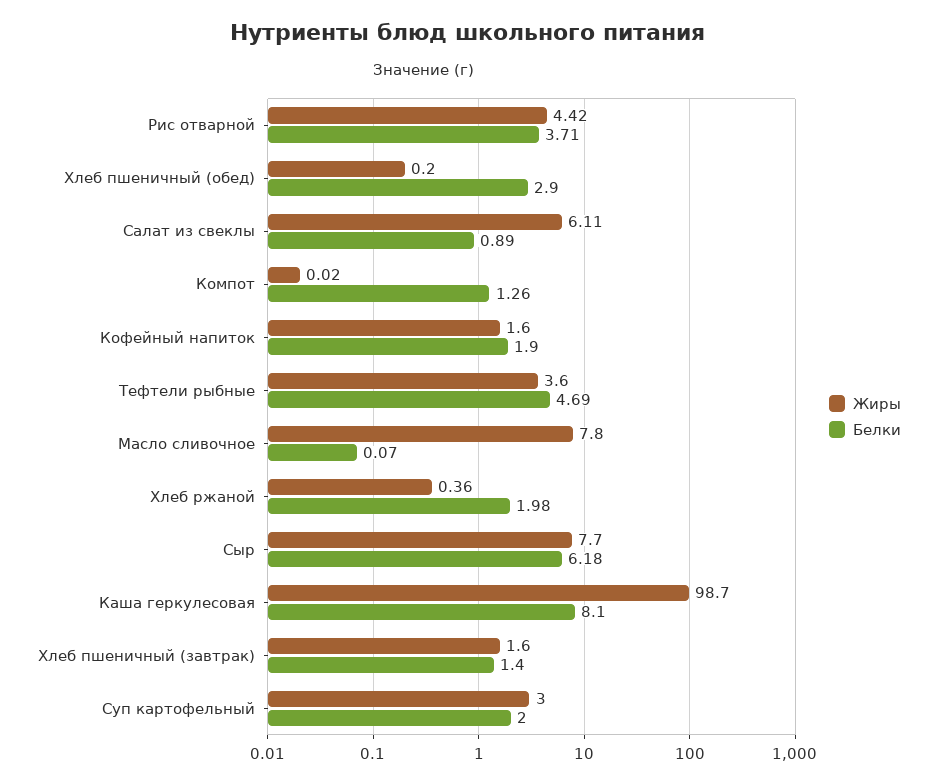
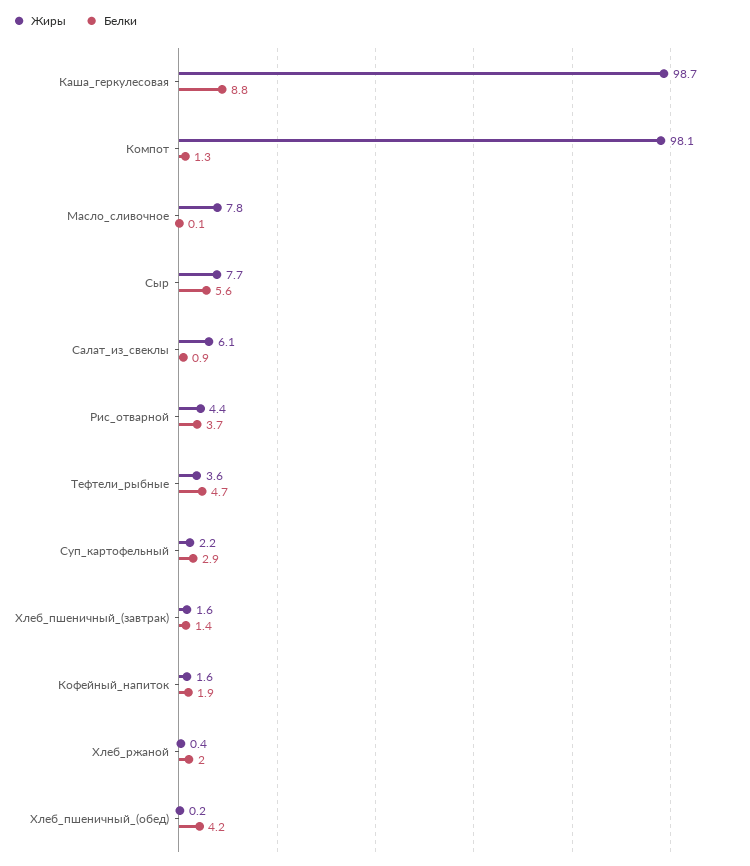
Белки, Хлеб пшеничный (обед): 2.9 -> 4.2
Жиры, Компот: 0.02 -> 98.1
Белки, Сыр: 6.18 -> 5.6
Белки, Каша геркулесовая: 8.1 -> 8.8
Жиры, Суп картофельный: 3 -> 2.2
Белки, Суп картофельный: 2 -> 2.9

